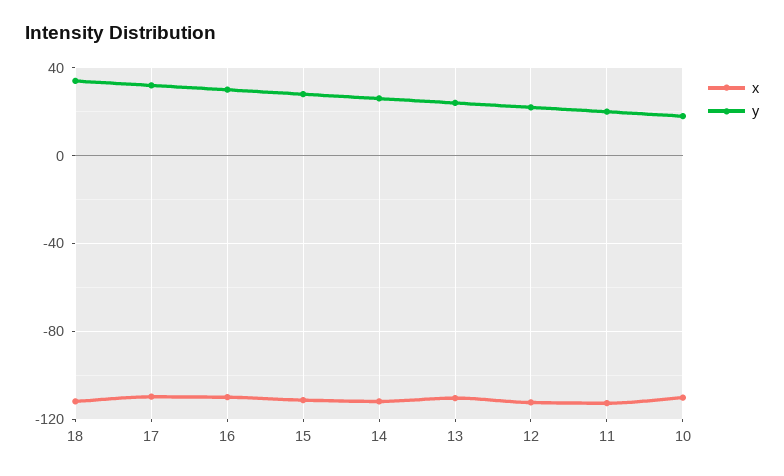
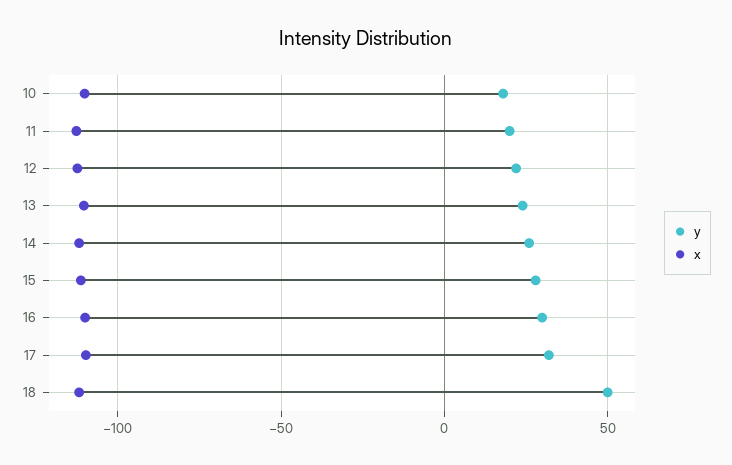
y, 18: 35 -> 50

